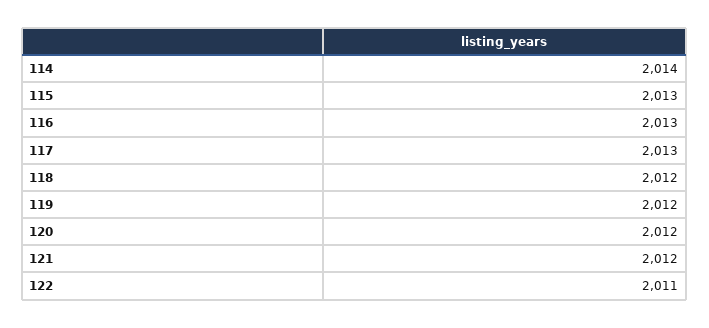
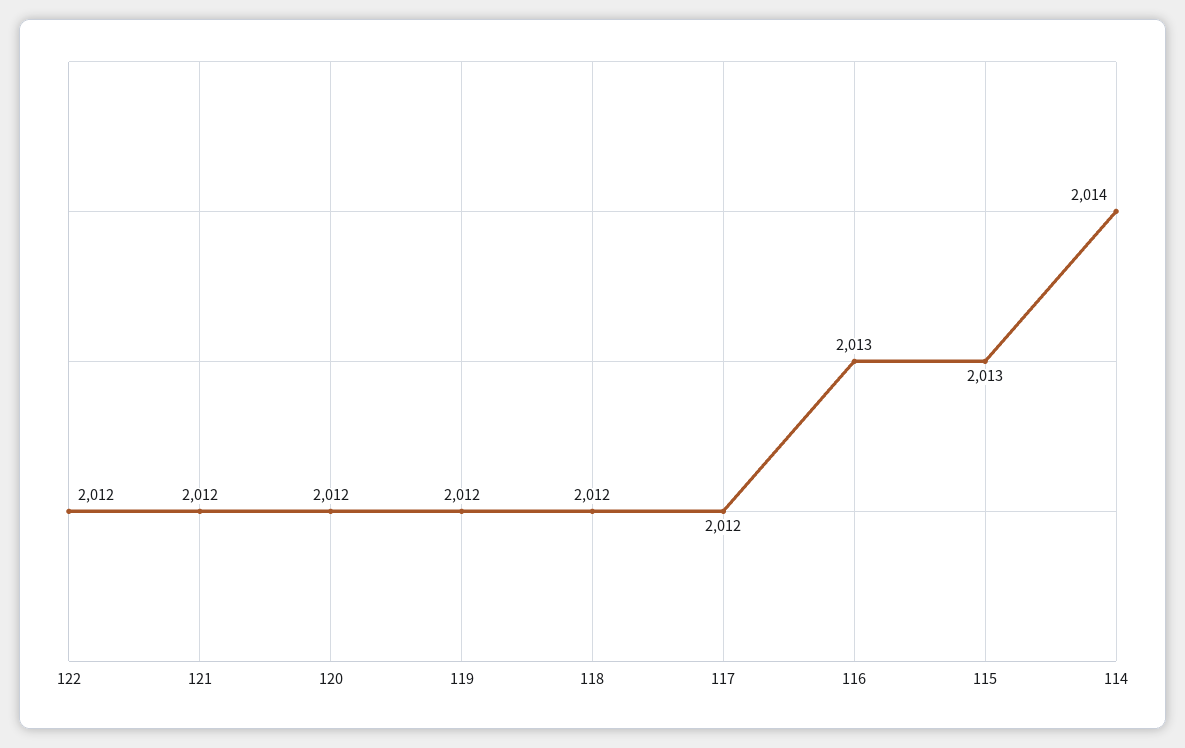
117: 2013 -> 2012
122: 2011 -> 2012

